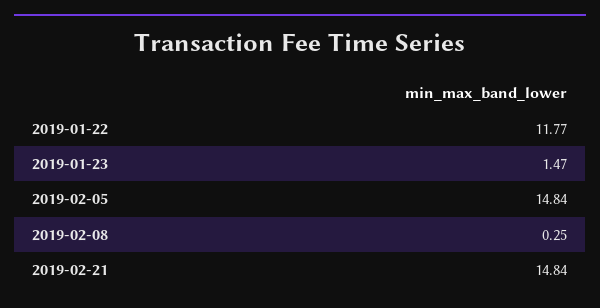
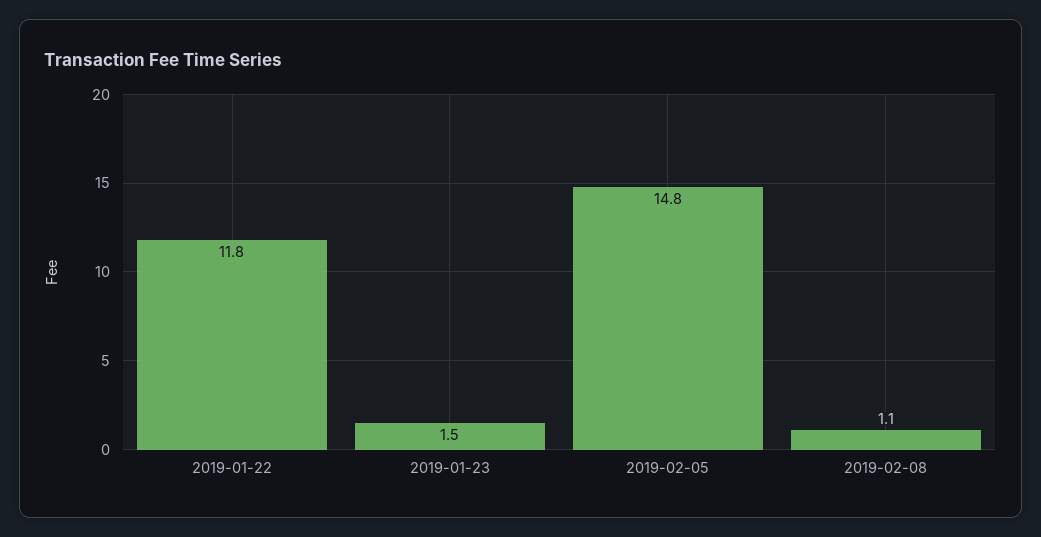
2019-02-08: 0.25 -> 1.1
2019-02-21: 14.84 -> none

